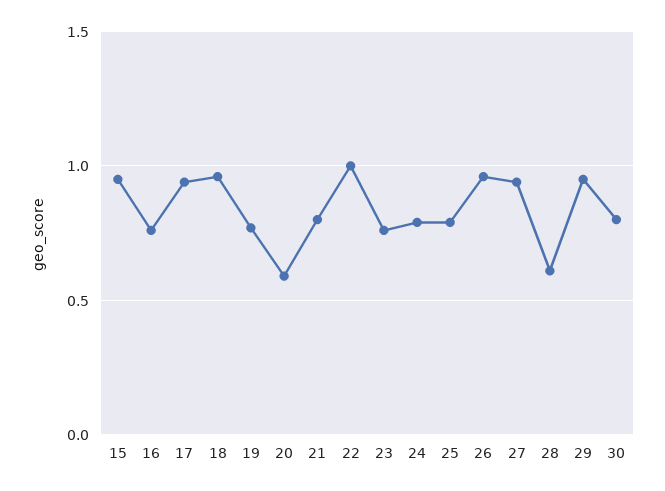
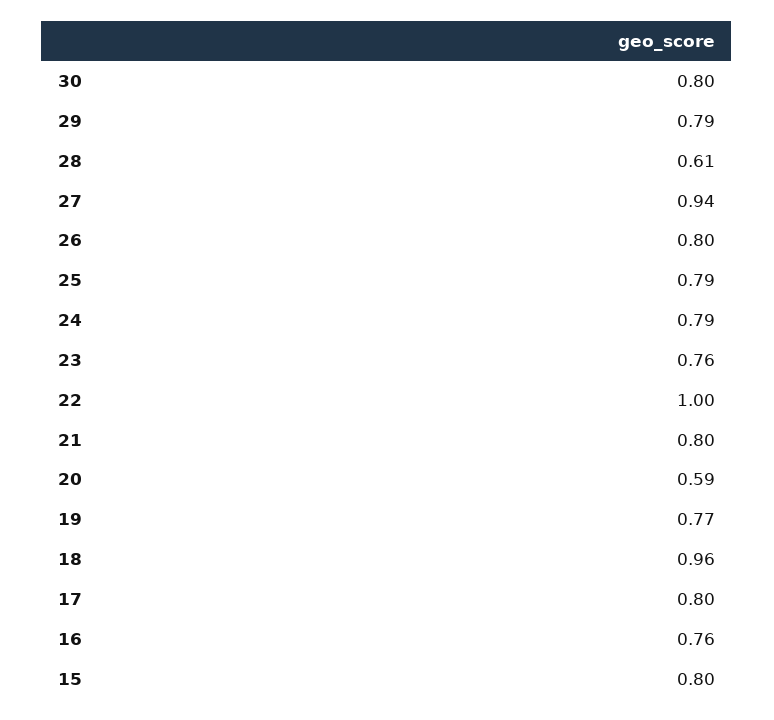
15: 0.95 -> 0.8
17: 0.95 -> 0.8
26: 0.95 -> 0.8
29: 0.95 -> 0.79

